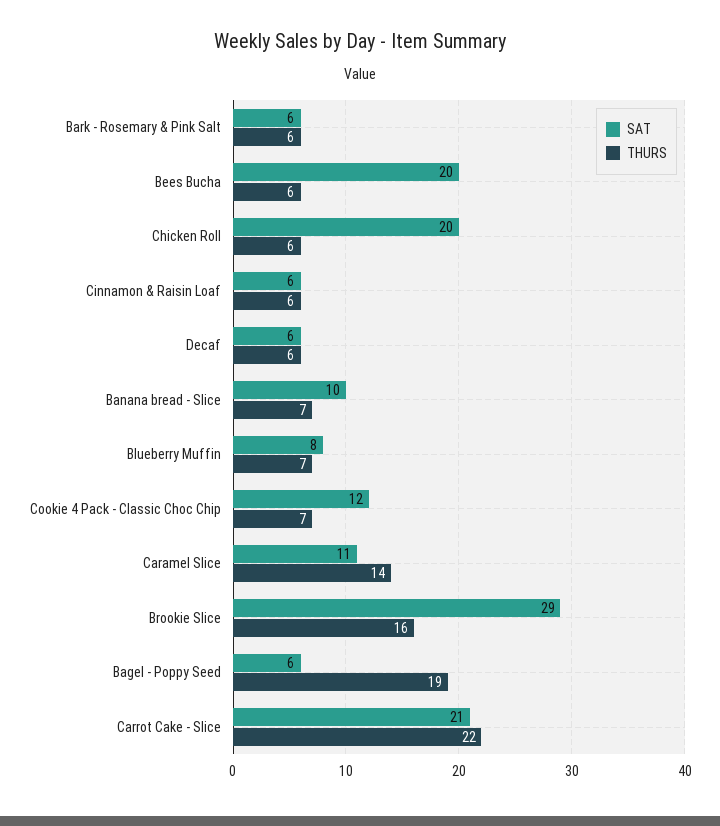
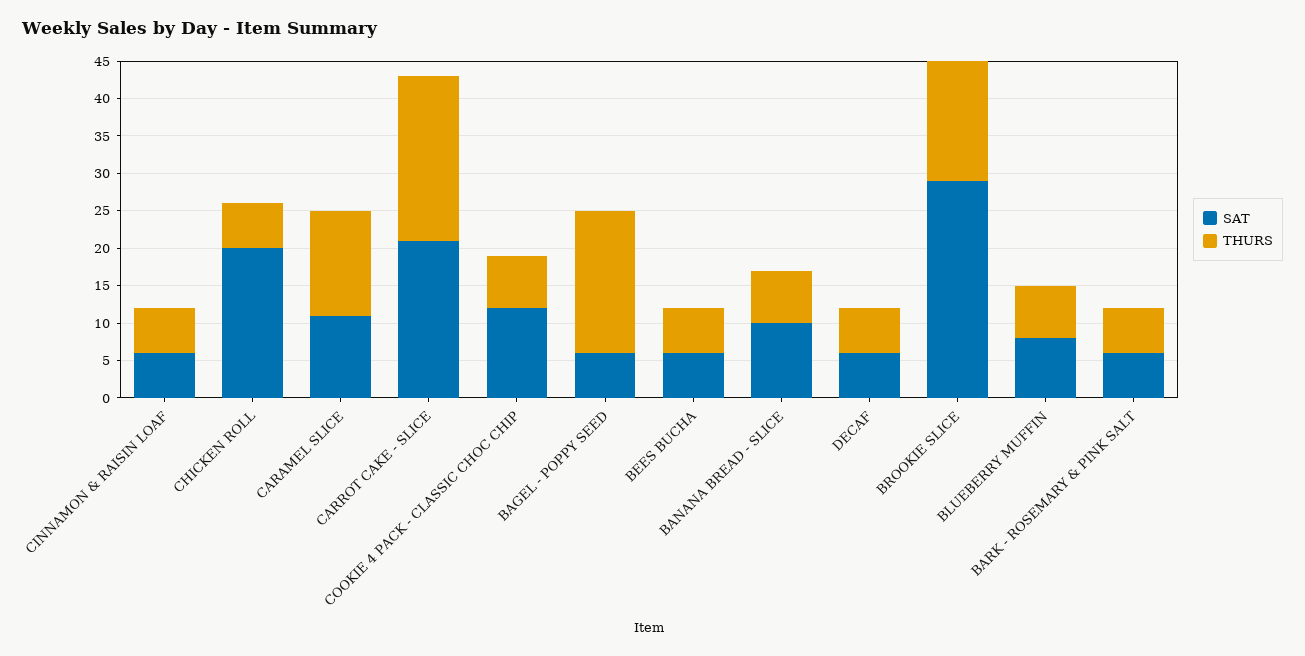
SAT, Bees Bucha: 20 -> 5

